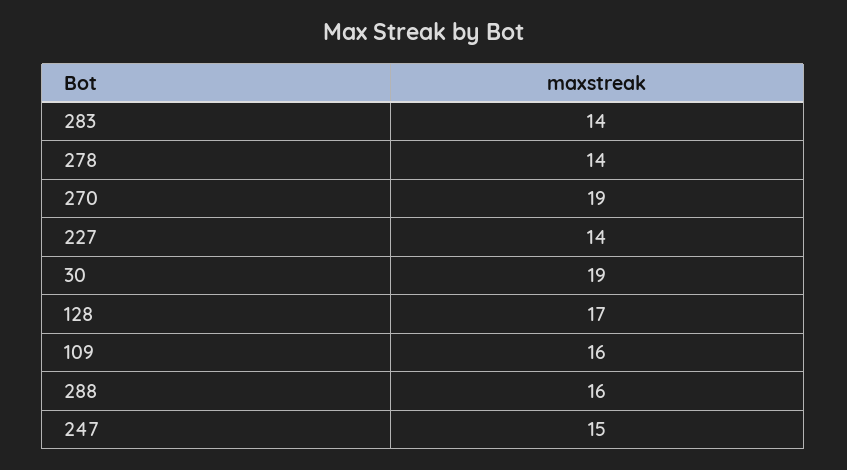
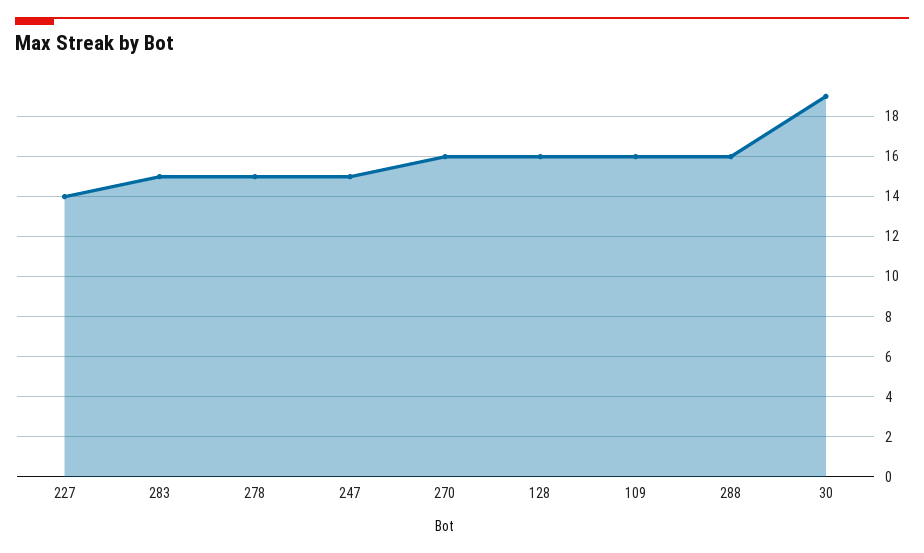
283: 14 -> 15
278: 14 -> 15
270: 19 -> 16
128: 17 -> 16

